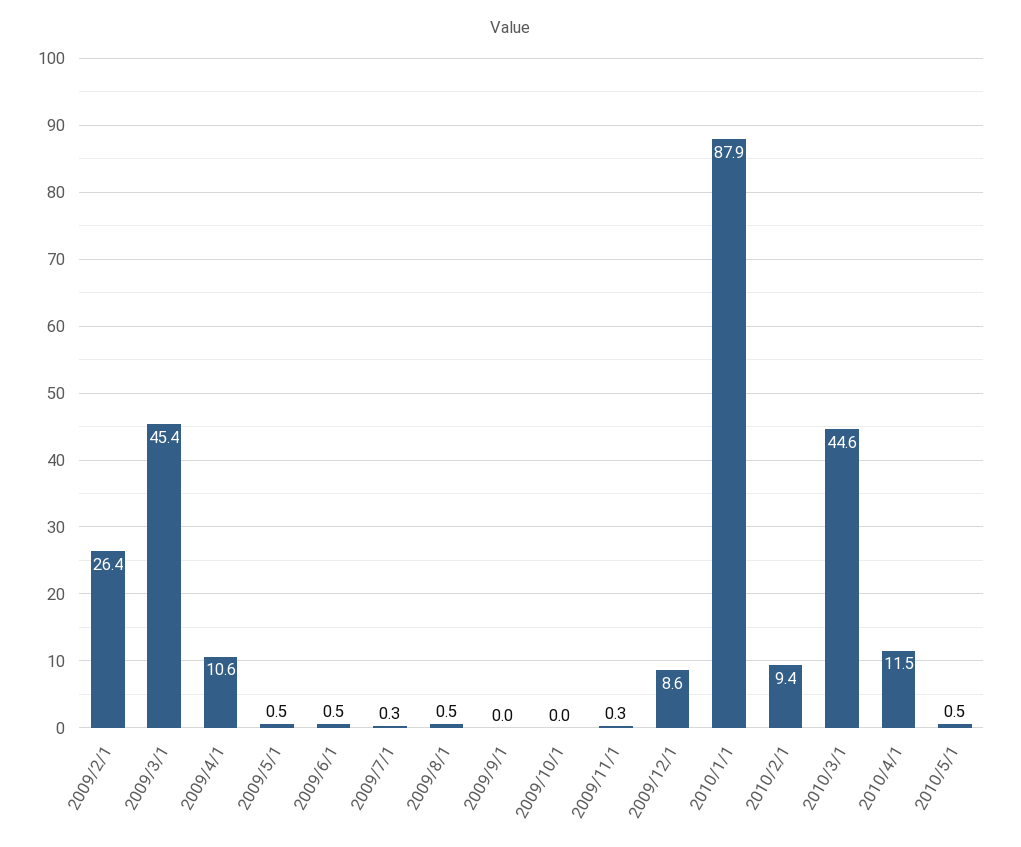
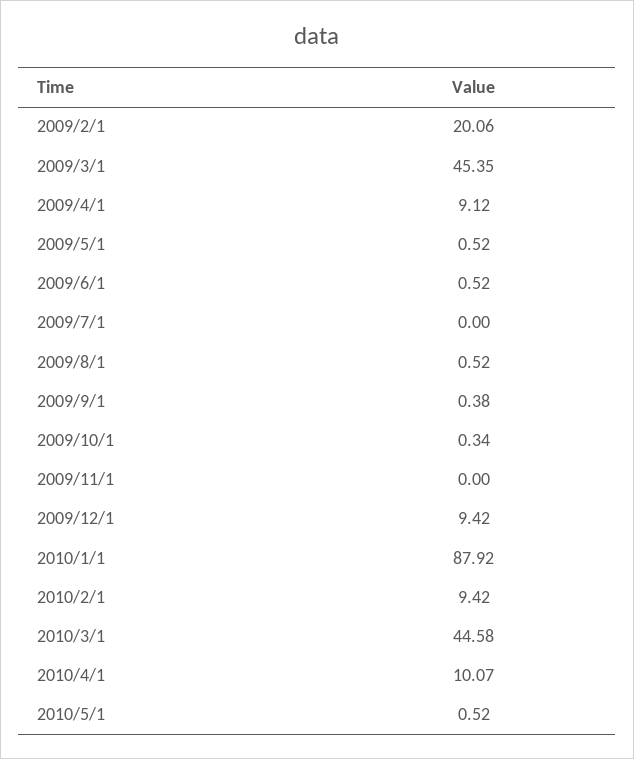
2009/2/1: 26.4 -> 20.06
2009/4/1: 10.6 -> 9.12
2009/7/1: 0.3 -> 0
2009/9/1: 0 -> 0.38
2009/10/1: 0 -> 0.34
2009/11/1: 0.3 -> 0
2009/12/1: 8.6 -> 9.42
2010/4/1: 11.5 -> 10.07

